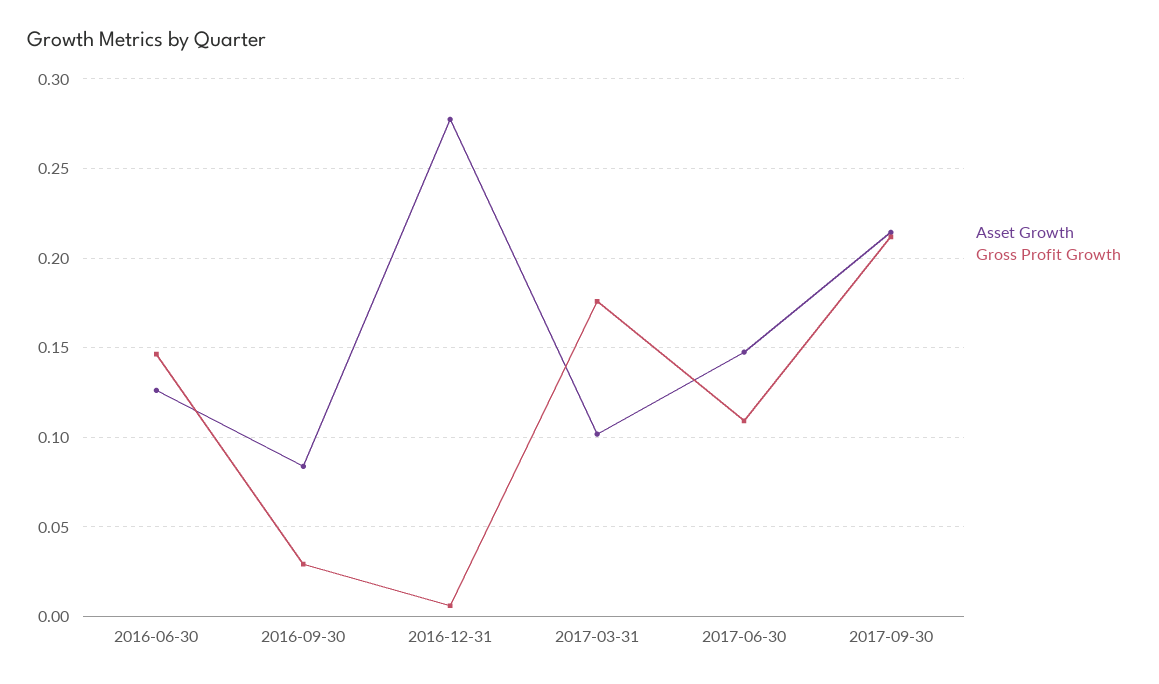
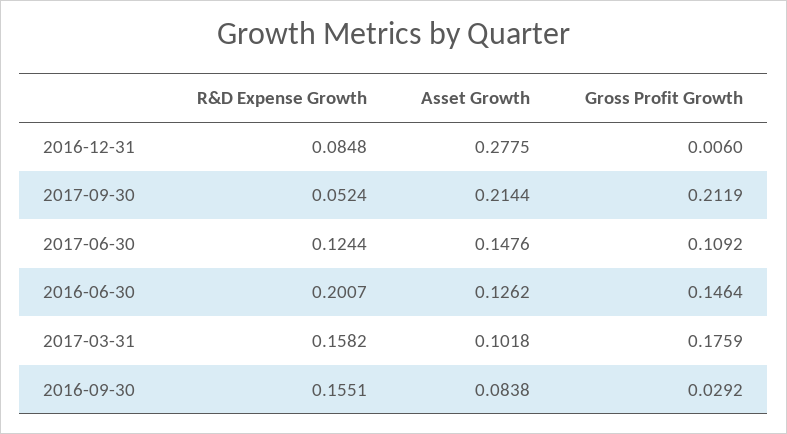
R&D Expense Growth, 2016-12-31: none -> 0.0848
R&D Expense Growth, 2017-09-30: none -> 0.0524
R&D Expense Growth, 2017-06-30: none -> 0.1244
R&D Expense Growth, 2016-06-30: none -> 0.2007
R&D Expense Growth, 2017-03-31: none -> 0.1582
R&D Expense Growth, 2016-09-30: none -> 0.1551

